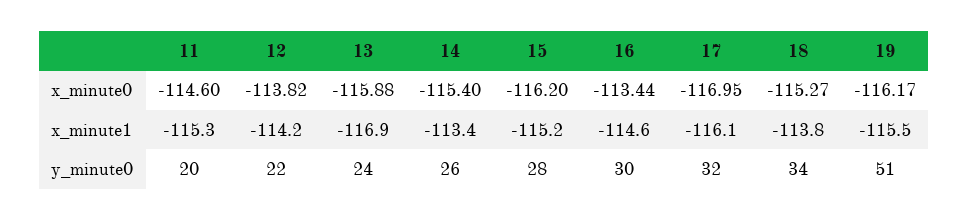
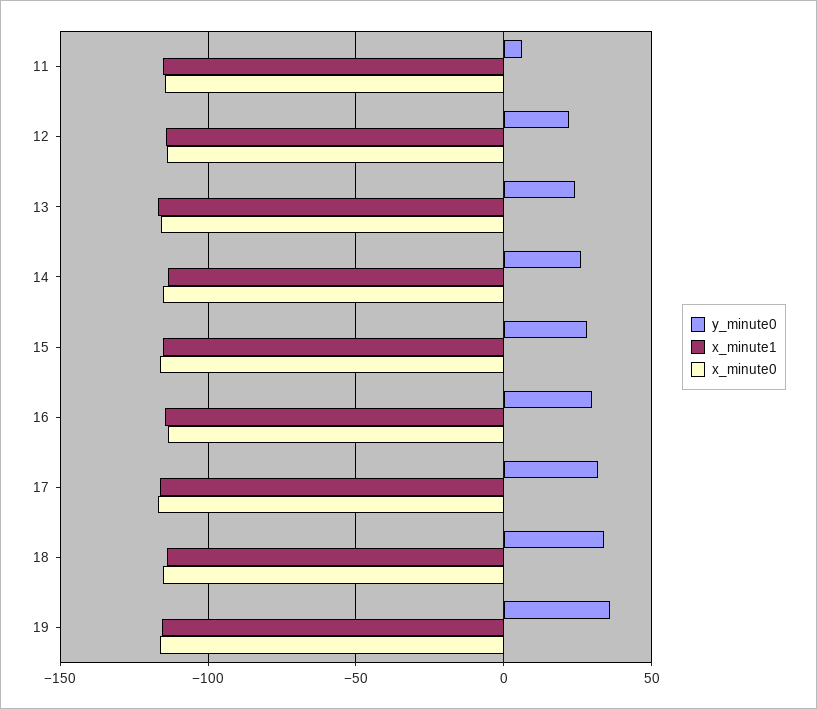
y_minute0, 11: 20 -> 5
y_minute0, 19: 51 -> 35

